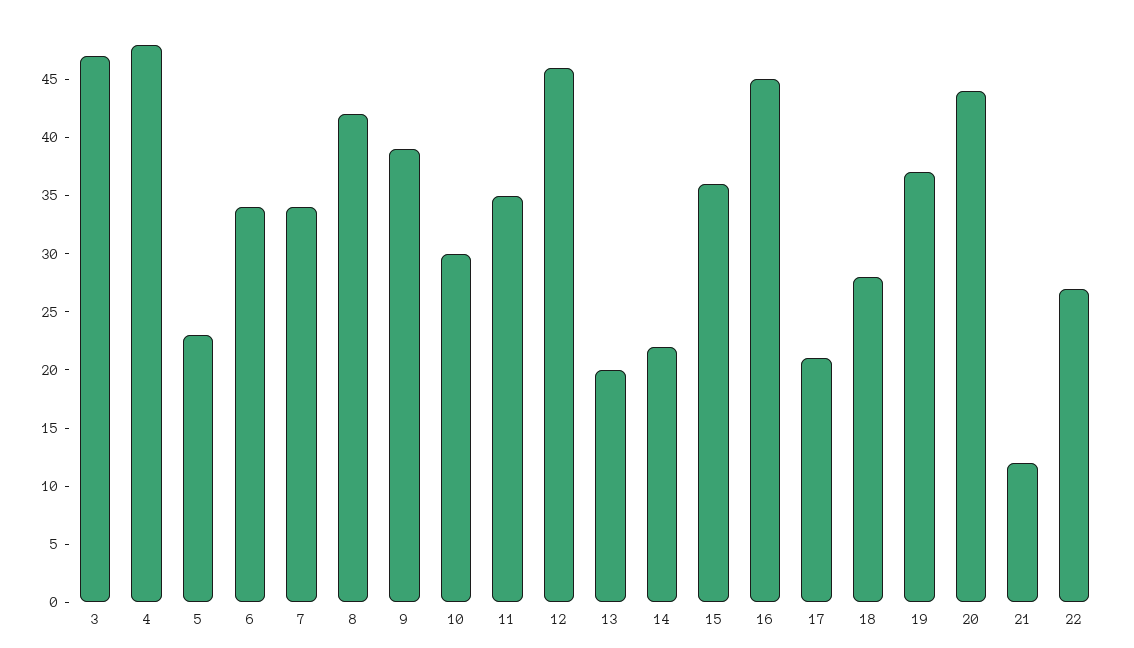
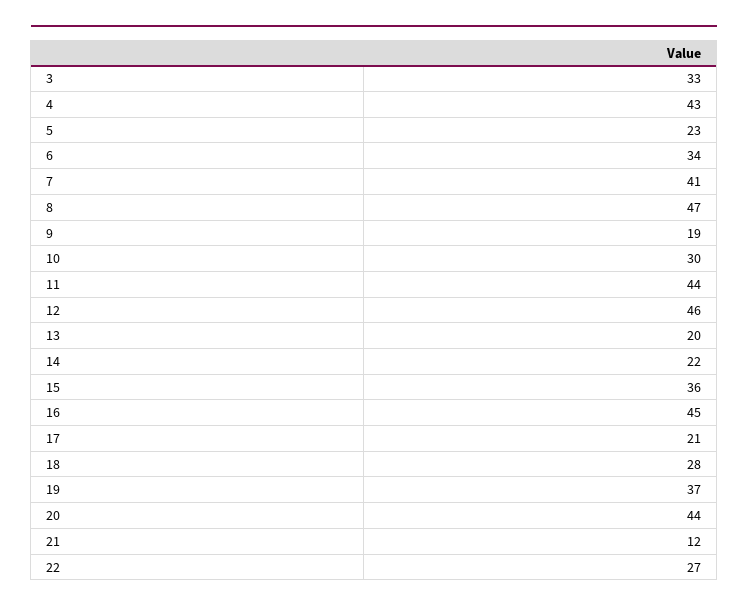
3: 47 -> 33
4: 48 -> 43
7: 34 -> 41
8: 42 -> 47
9: 39 -> 19
11: 35 -> 44

